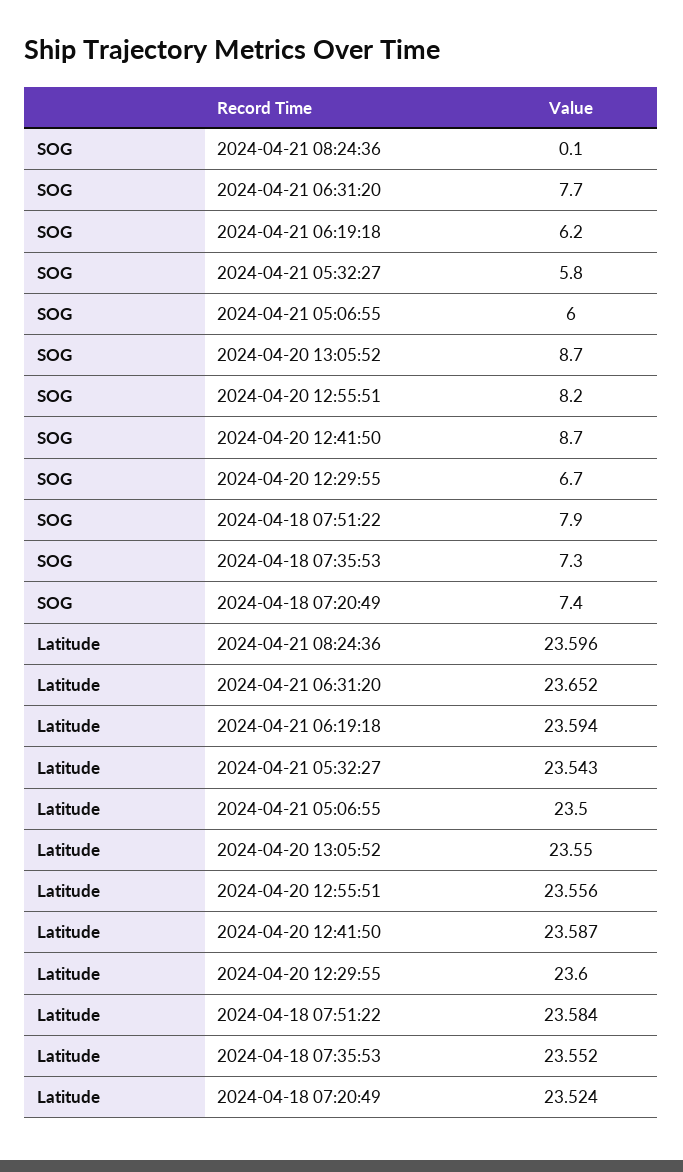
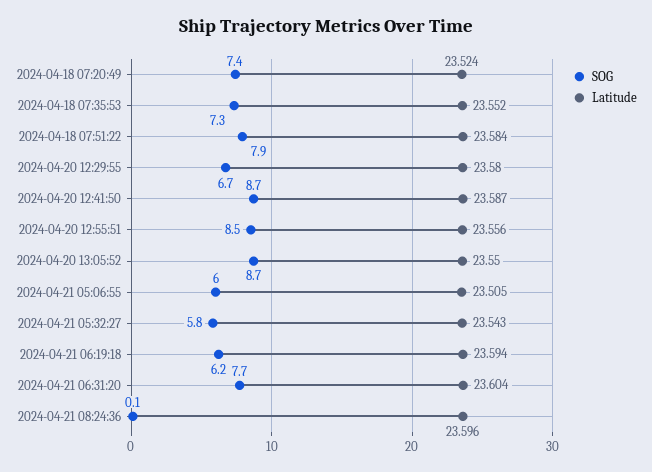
SOG, 2024-04-20 12:55:51: 8.2 -> 8.5
Latitude, 2024-04-21 06:31:20: 23.652 -> 23.604
Latitude, 2024-04-21 05:06:55: 23.5 -> 23.505
Latitude, 2024-04-20 12:29:55: 23.6 -> 23.58

